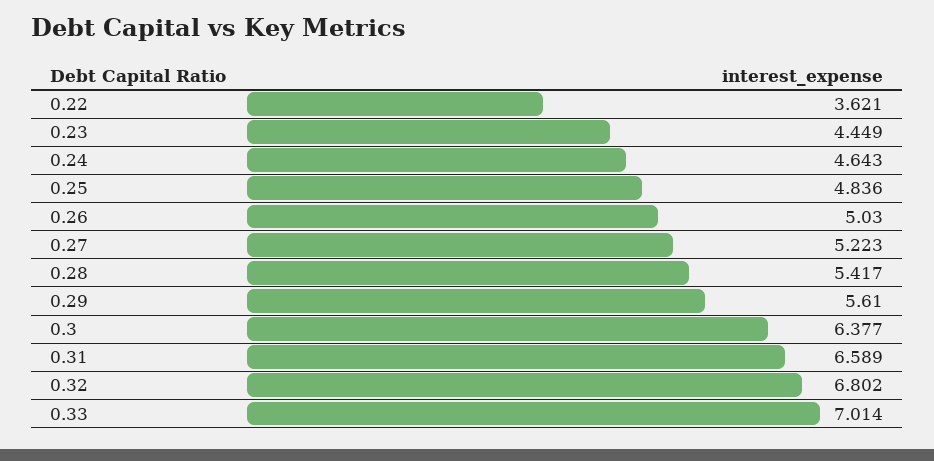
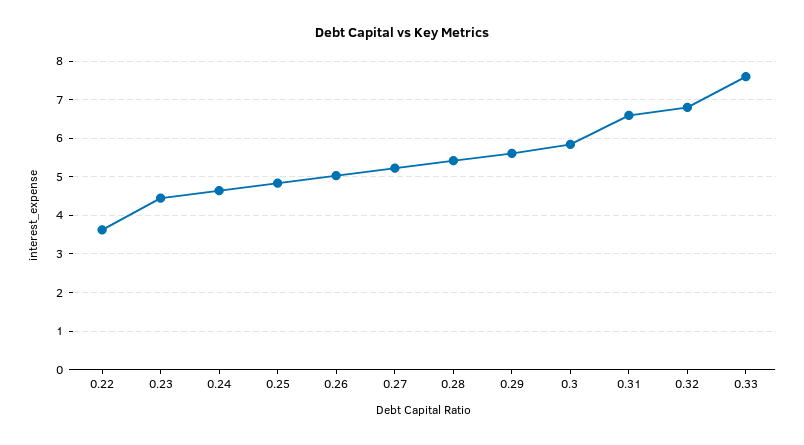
0.3: 6.377 -> 5.8
0.33: 7.014 -> 7.6

